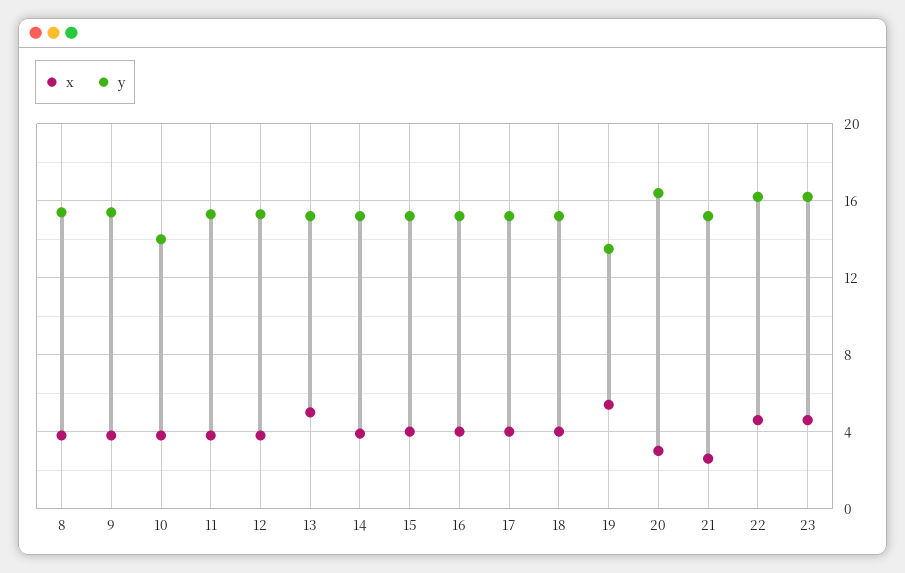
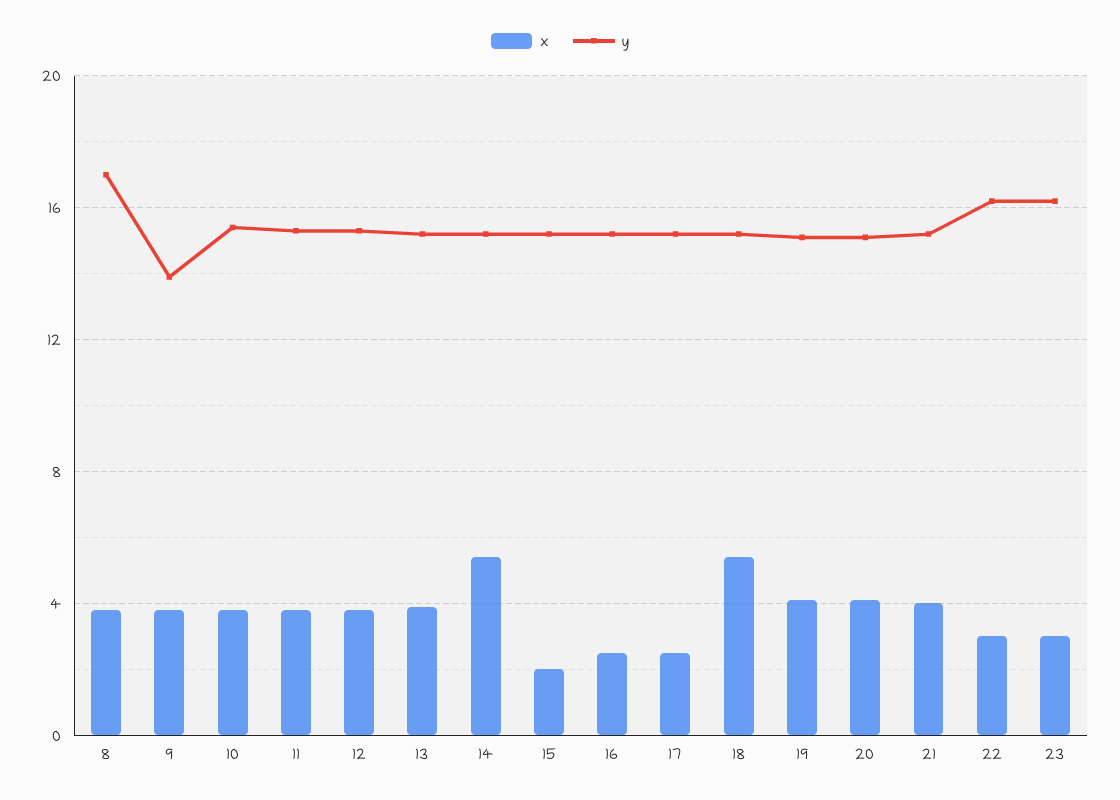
y, 8: 15.5 -> 17
y, 9: 15.5 -> 14
y, 10: 14 -> 15.5
x, 13: 5 -> 4
x, 14: 4 -> 5.5
x, 15: 4 -> 2
x, 16: 4 -> 2.5
x, 17: 4 -> 2.5
x, 18: 4 -> 5.5
x, 19: 5.5 -> 4
y, 19: 13.5 -> 15
x, 20: 3 -> 4
y, 20: 16.5 -> 15
x, 21: 2.5 -> 4
x, 22: 4.5 -> 3
x, 23: 4.5 -> 3

